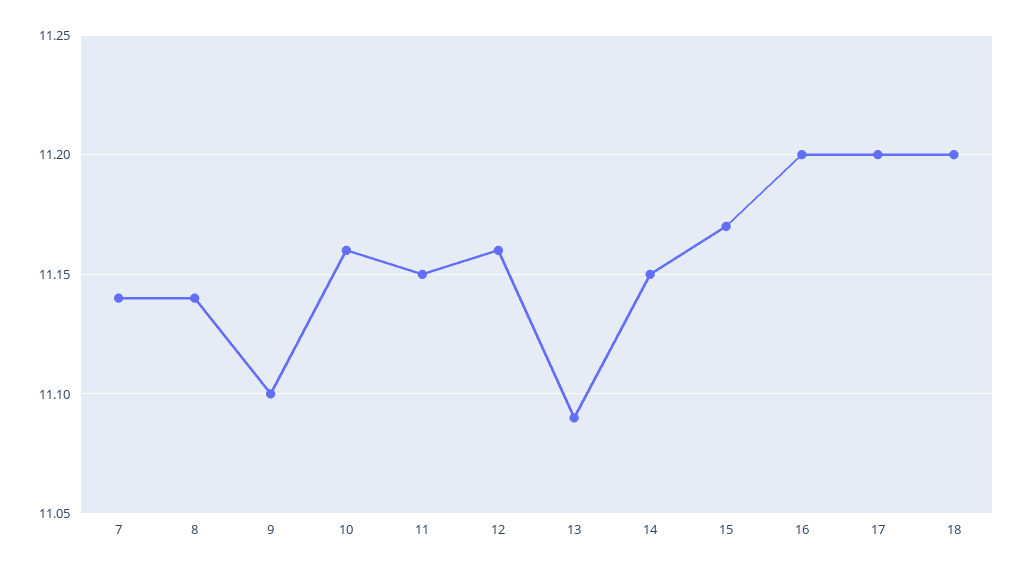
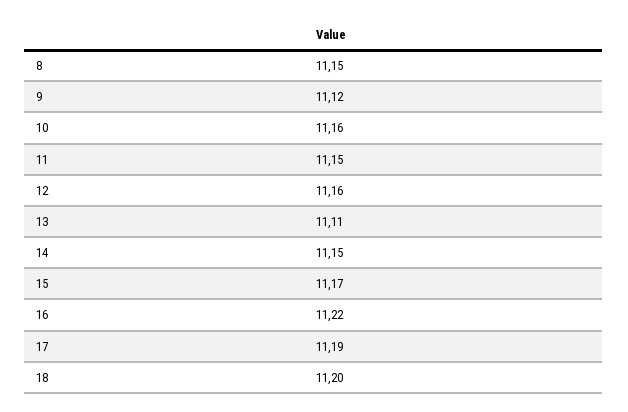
7: 11.14 -> none
8: 11.14 -> 11.15
9: 11.1 -> 11.12
13: 11.09 -> 11.11
16: 11.2 -> 11.22
17: 11.2 -> 11.19

